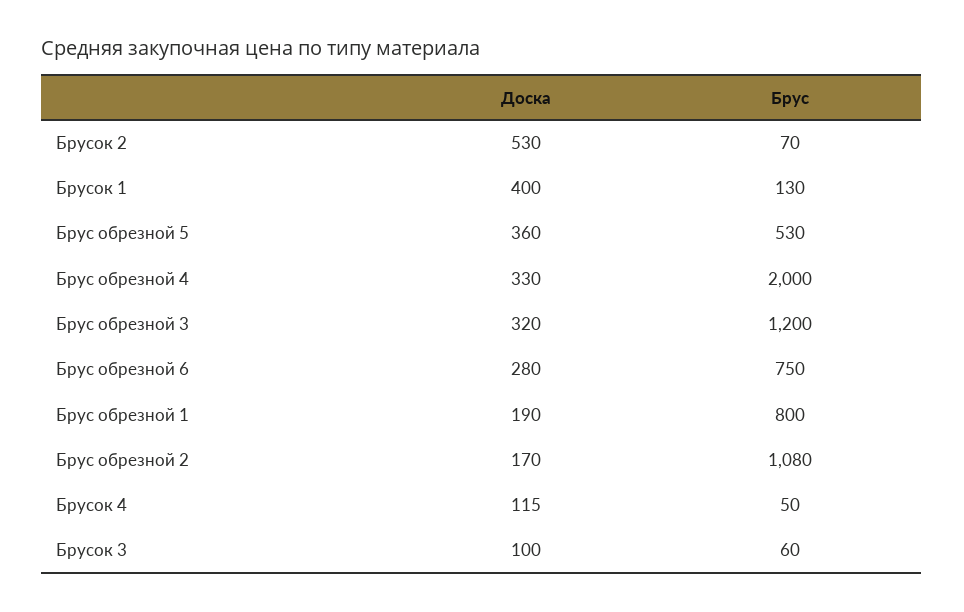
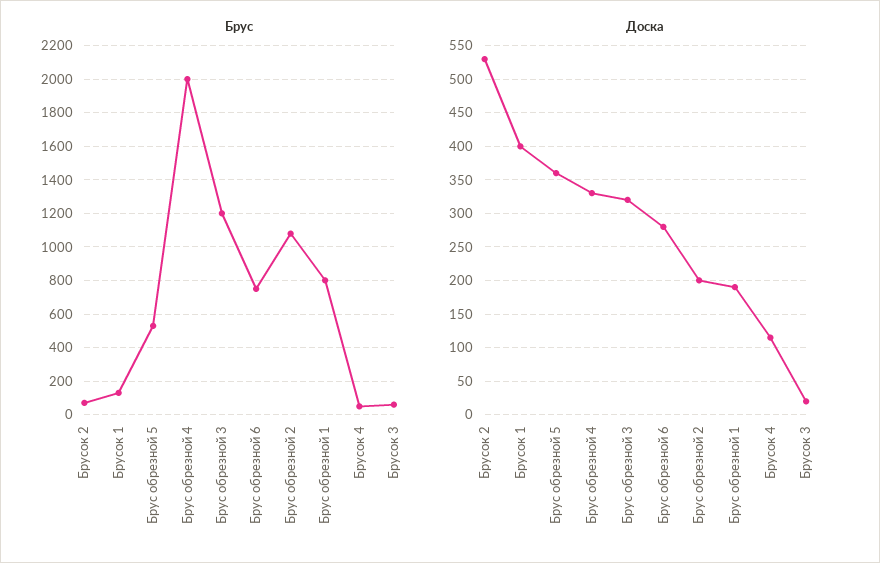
Доска, Брус обрезной 2: 170 -> 200
Доска, Брусок 3: 100 -> 20

